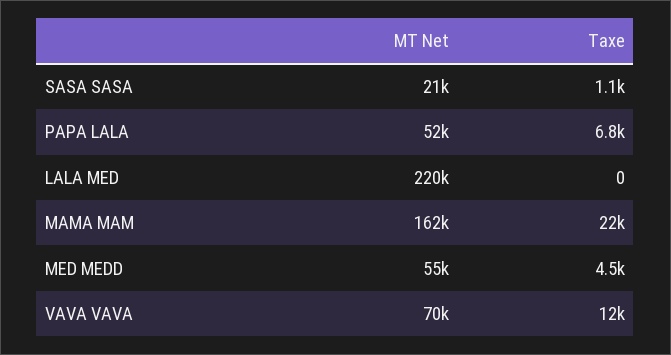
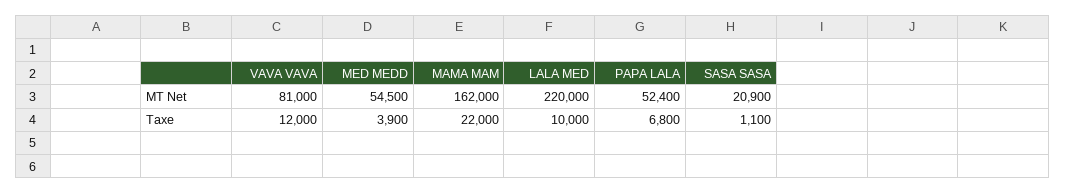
Taxe, LALA MED: 0 -> 10000
Taxe, MED MEDD: 4500 -> 3900
MT Net, VAVA VAVA: 70000 -> 81000

